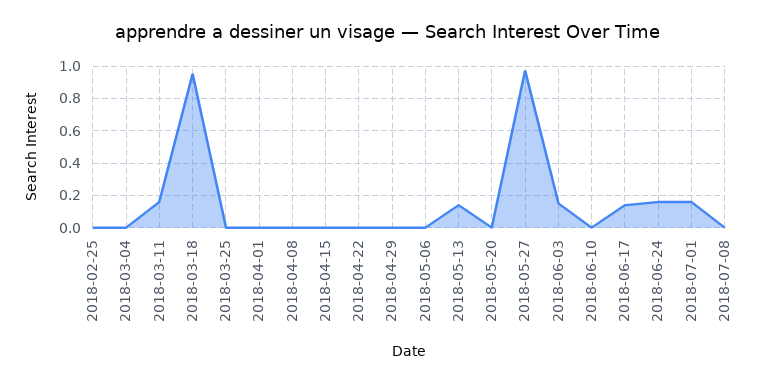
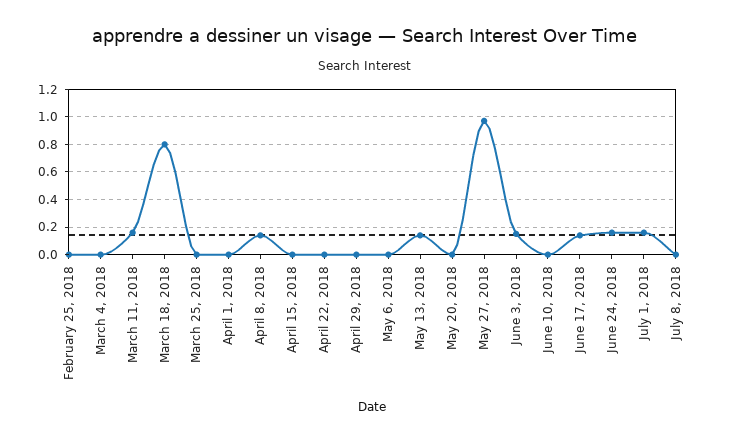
2018-03-18: 0.95 -> 0.8
2018-04-08: 0 -> 0.15

